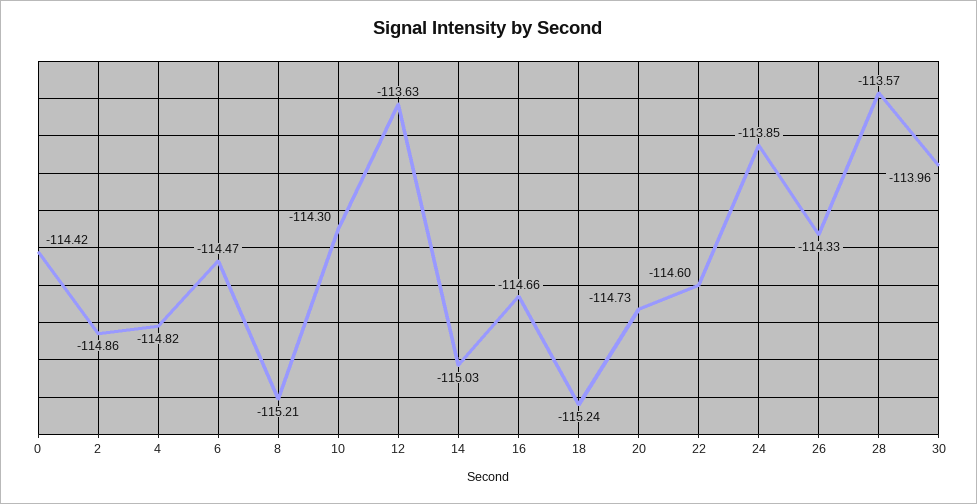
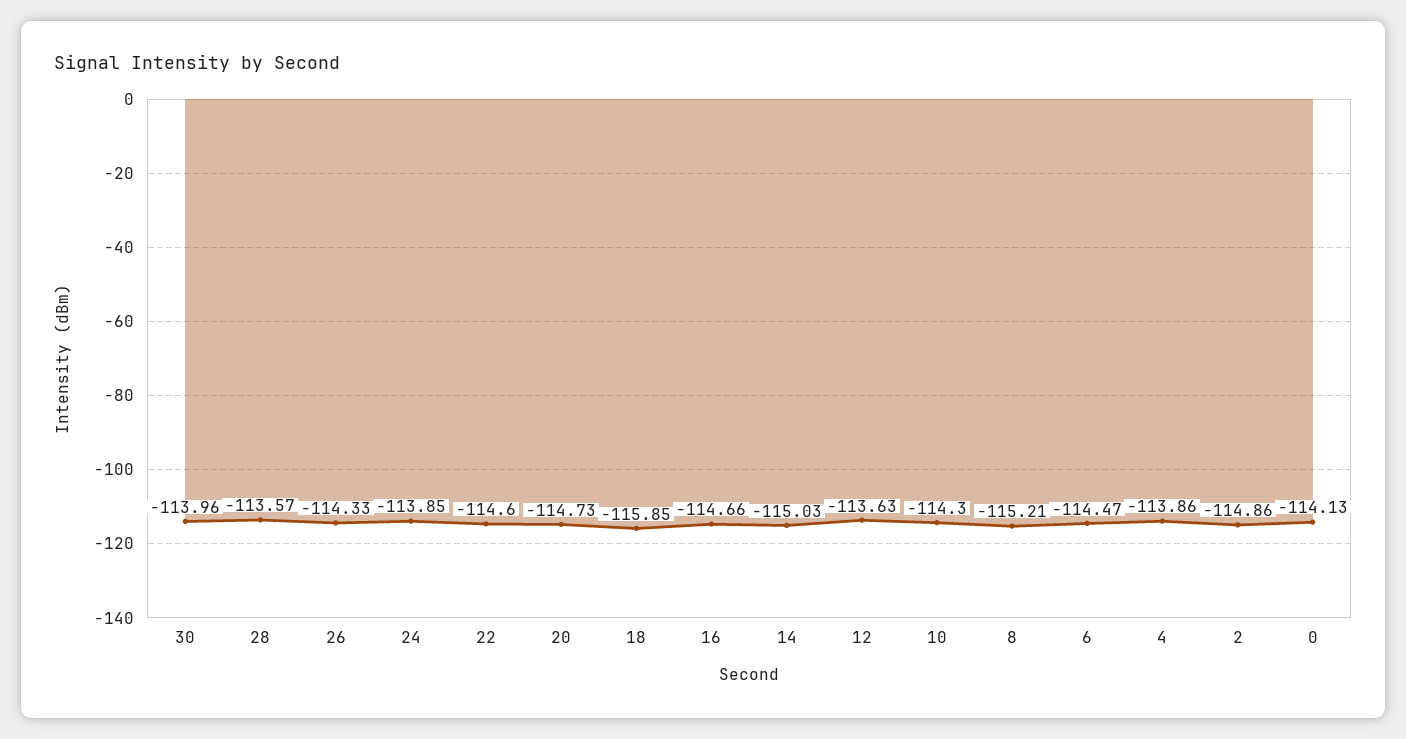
0: -114.42 -> -114.13
4: -114.82 -> -113.86
18: -115.24 -> -115.85

